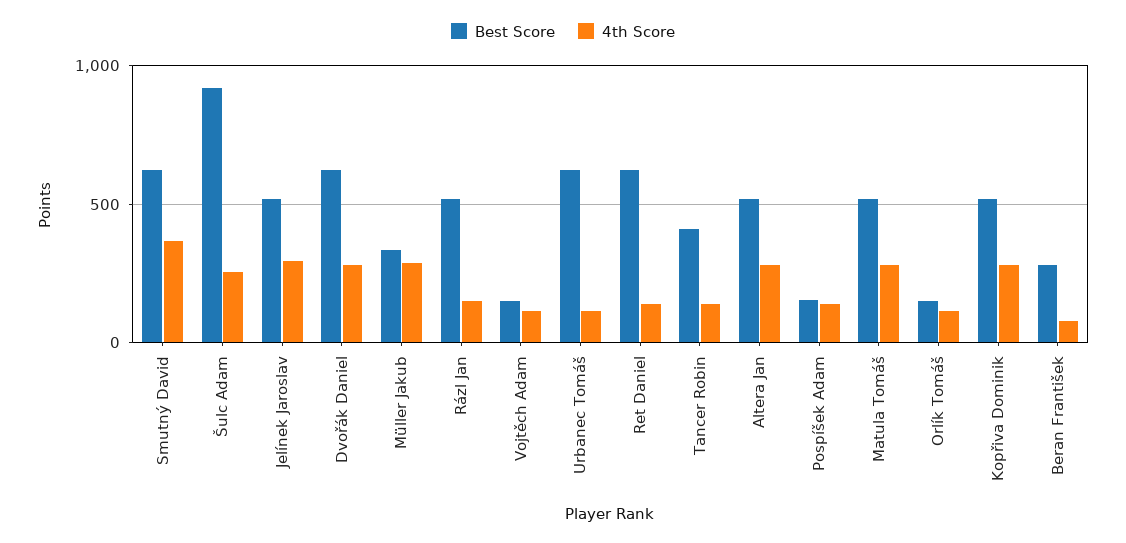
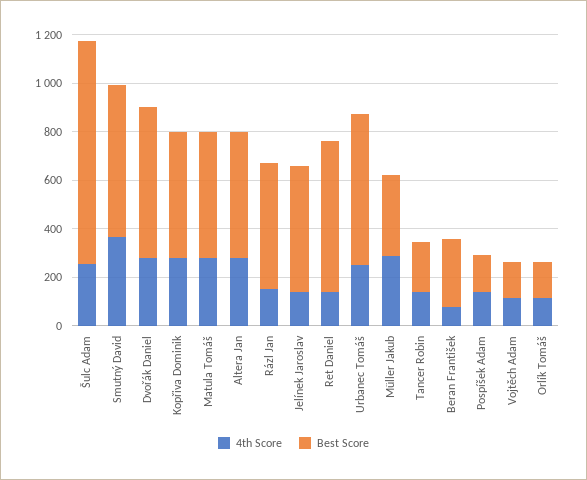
4th Score, Jelínek Jaroslav: 300 -> 150
4th Score, Urbanec Tomáš: 100 -> 250
Best Score, Tancer Robin: 400 -> 200

